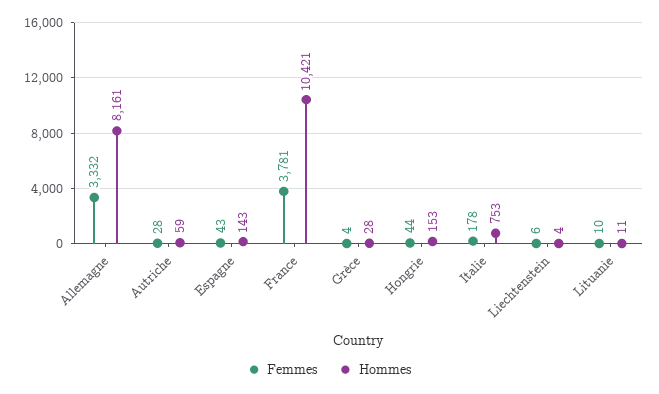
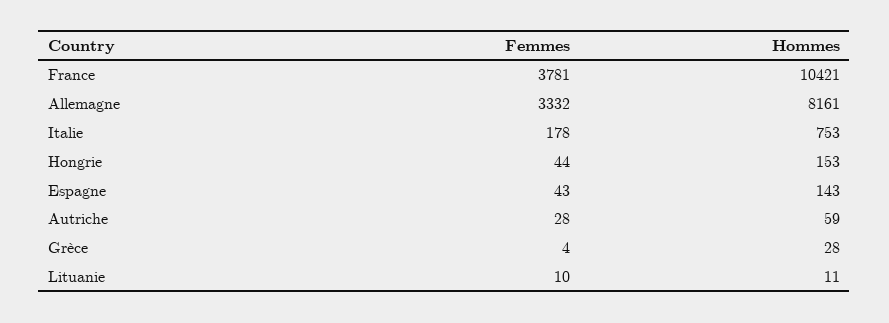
Femmes, Liechtenstein: 6 -> none
Hommes, Liechtenstein: 4 -> none

